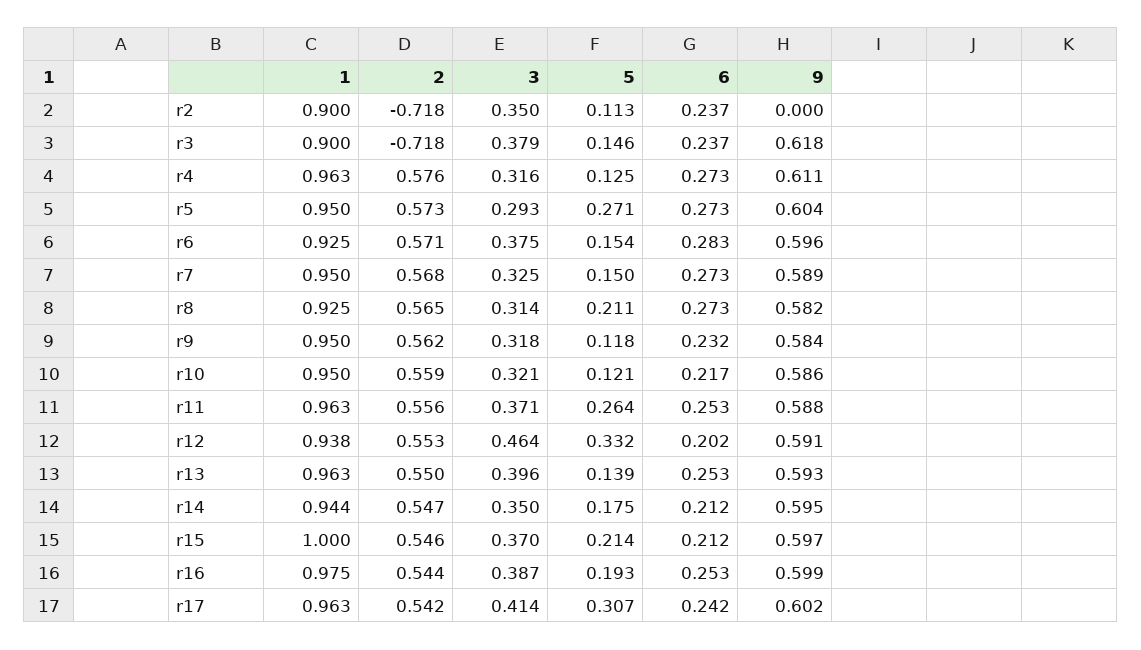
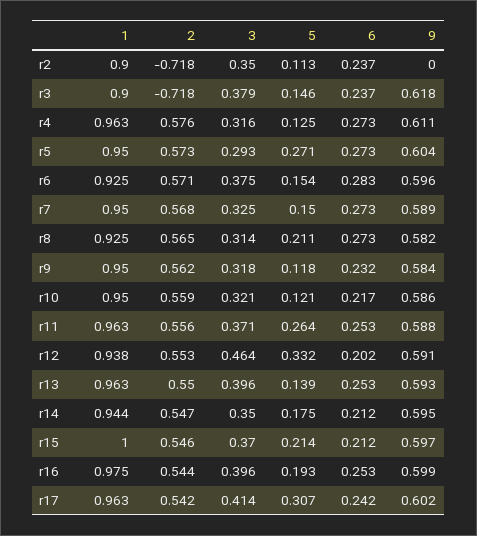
3, r16: 0.387 -> 0.396

